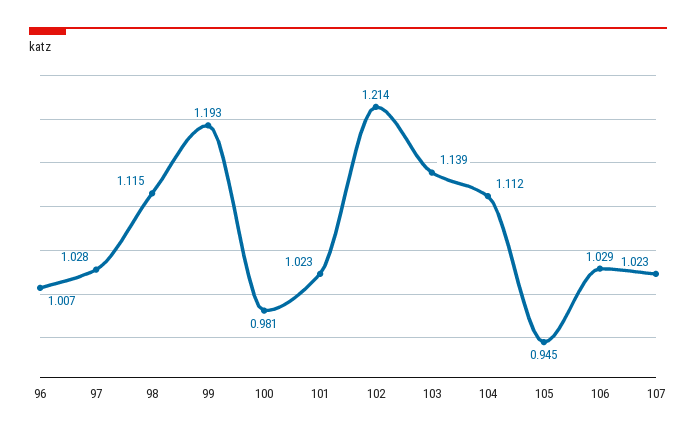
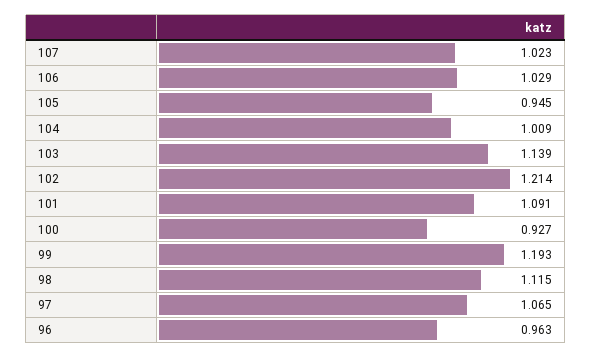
96: 1.007 -> 0.963
97: 1.028 -> 1.065
100: 0.981 -> 0.927
101: 1.023 -> 1.091
104: 1.112 -> 1.009

